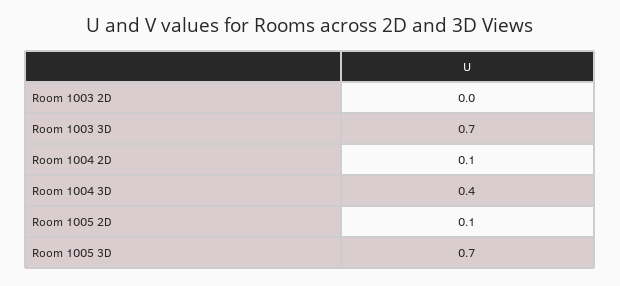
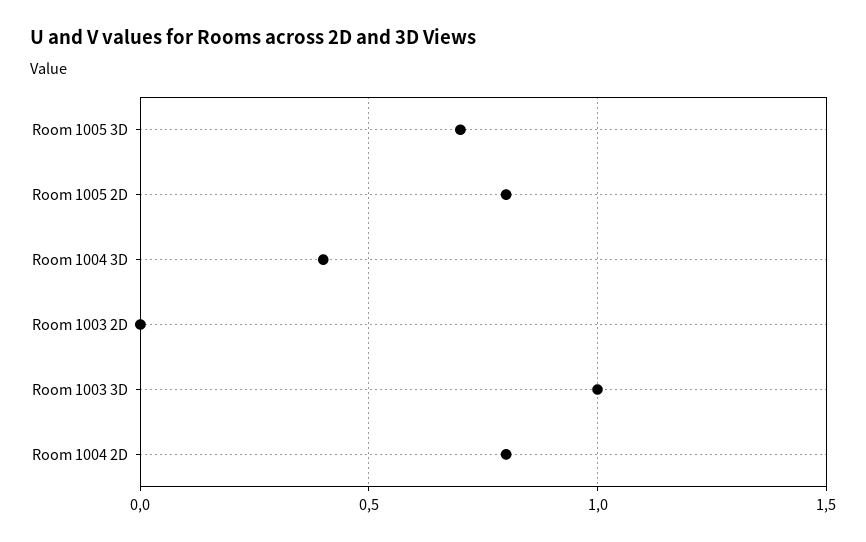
Room 1003 3D: 0.7 -> 1
Room 1004 2D: 0.1 -> 0.8
Room 1005 2D: 0.1 -> 0.8

